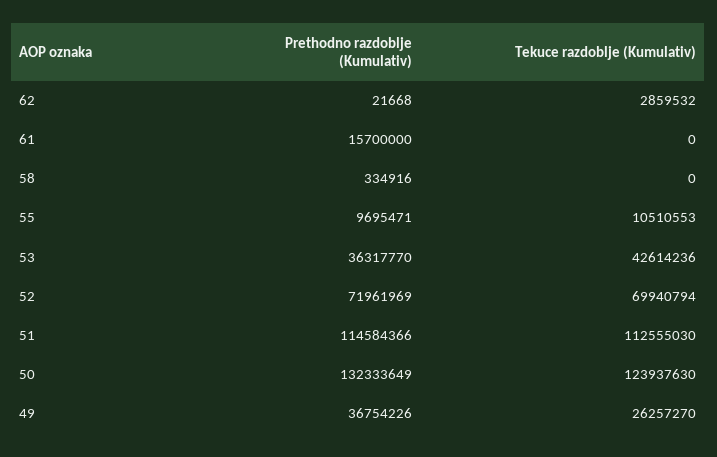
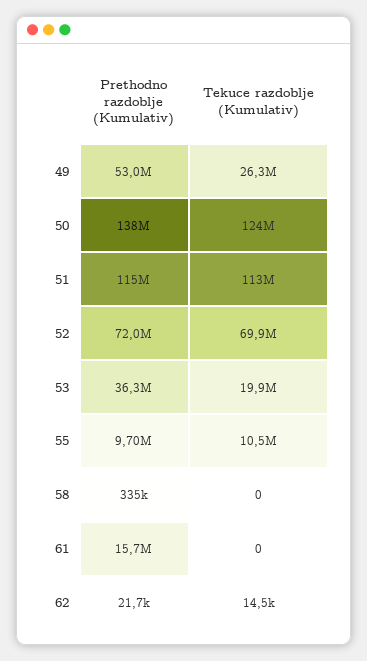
Tekuce razdoblje (Kumulativ), 62: 2859532 -> 14500
Tekuce razdoblje (Kumulativ), 53: 42614236 -> 19900000
Prethodno razdoblje (Kumulativ), 50: 132333649 -> 138000000
Prethodno razdoblje (Kumulativ), 49: 36754226 -> 53000000

